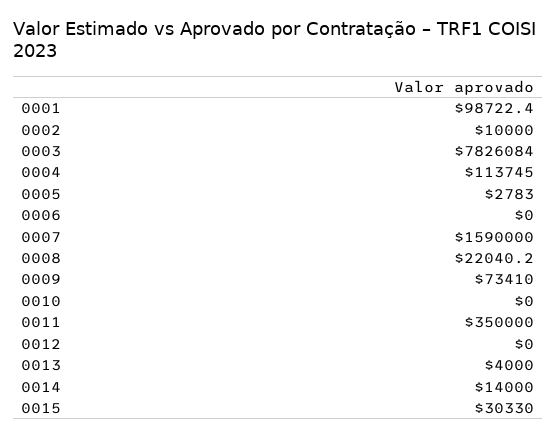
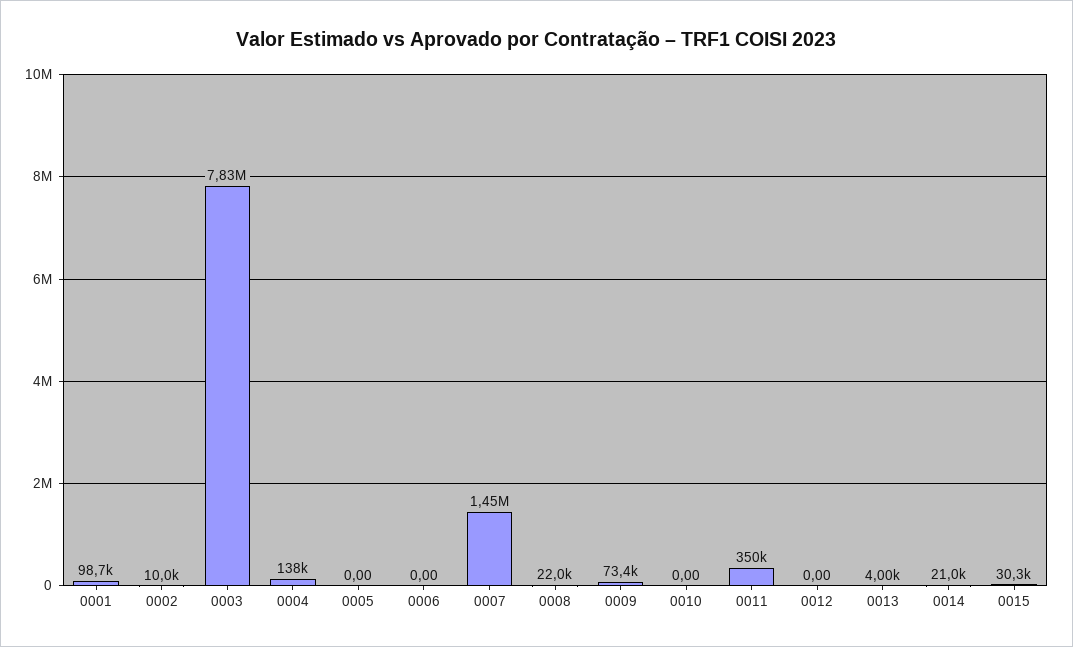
0004: 113745 -> 138000
0005: 2783 -> 0
0007: 1590000 -> 1450000
0014: 14000 -> 21000

